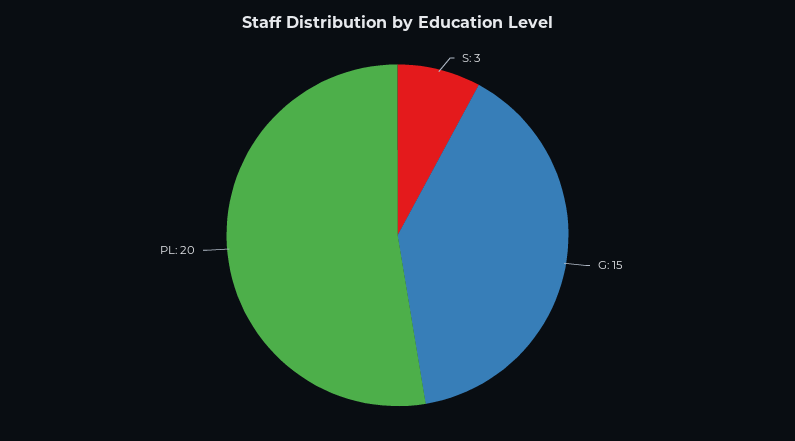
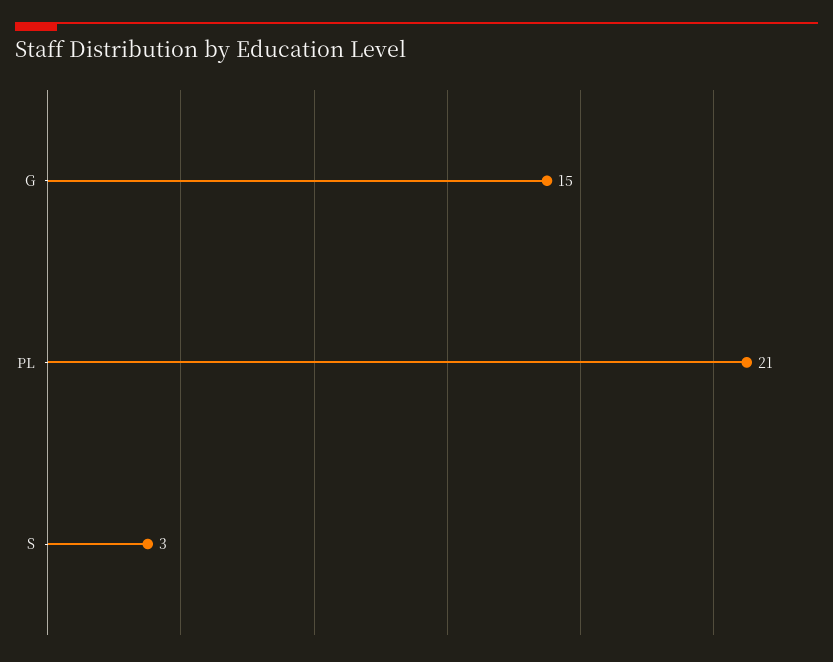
PL: 20 -> 21

